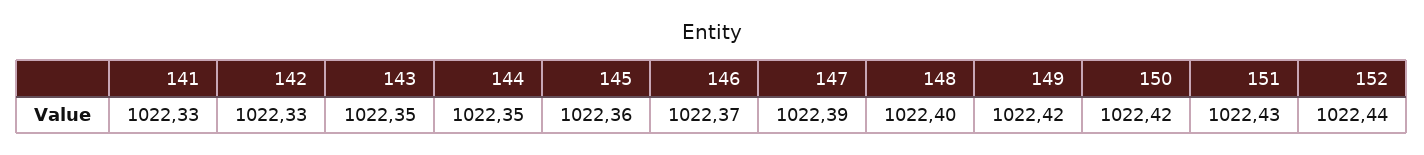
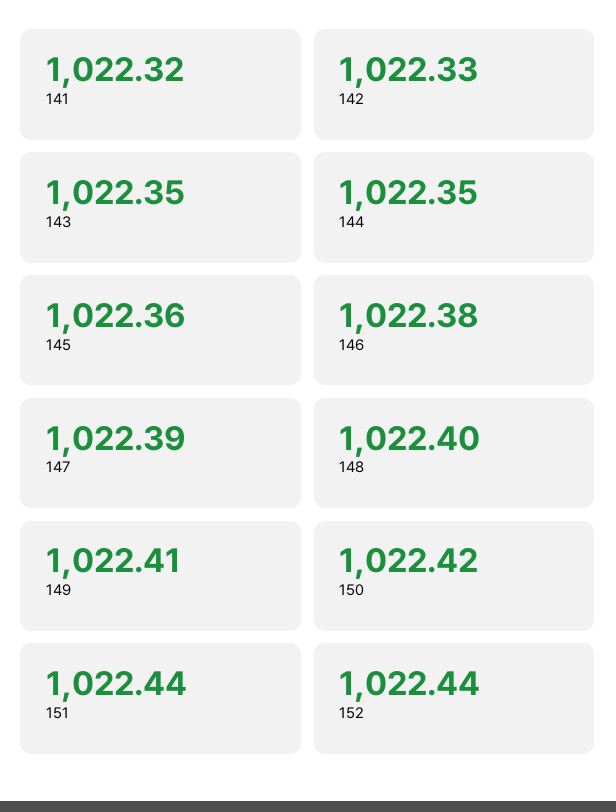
141: 1022.33 -> 1022.32
146: 1022.37 -> 1022.38
149: 1022.42 -> 1022.41
151: 1022.43 -> 1022.44

